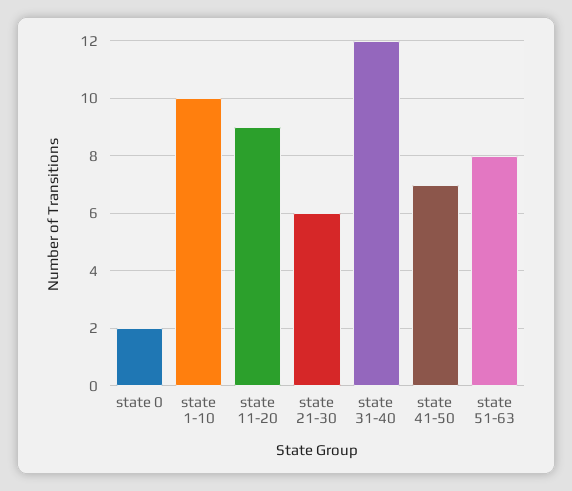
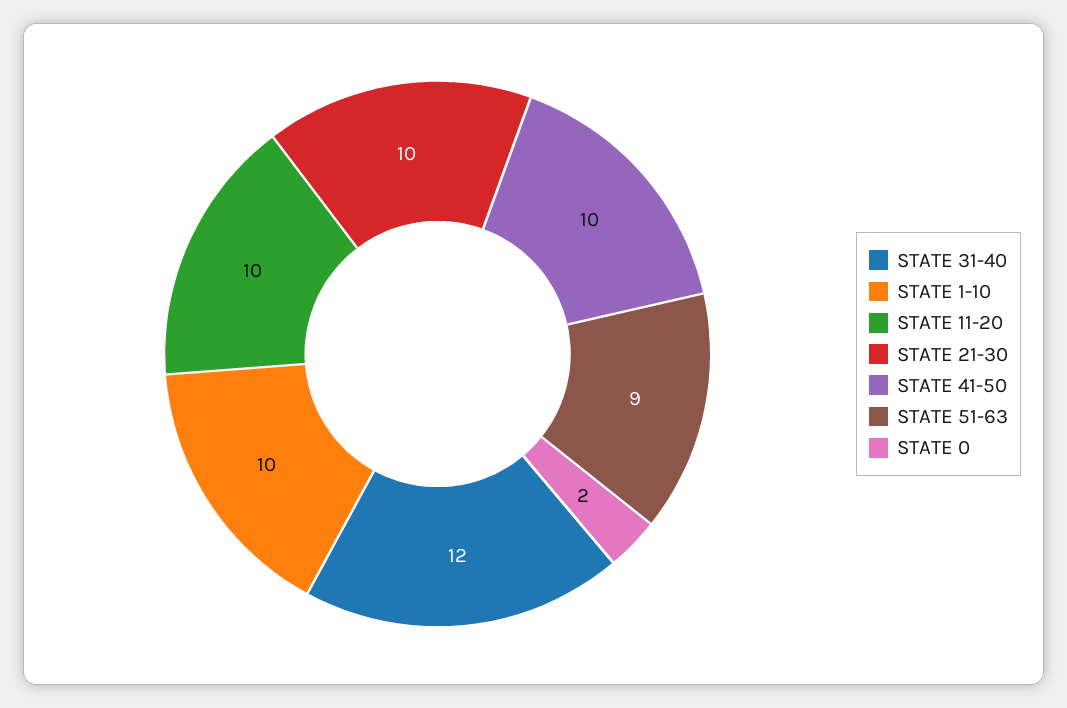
state 11-20: 9 -> 10
state 21-30: 6 -> 10
state 41-50: 7 -> 10
state 51-63: 8 -> 9

